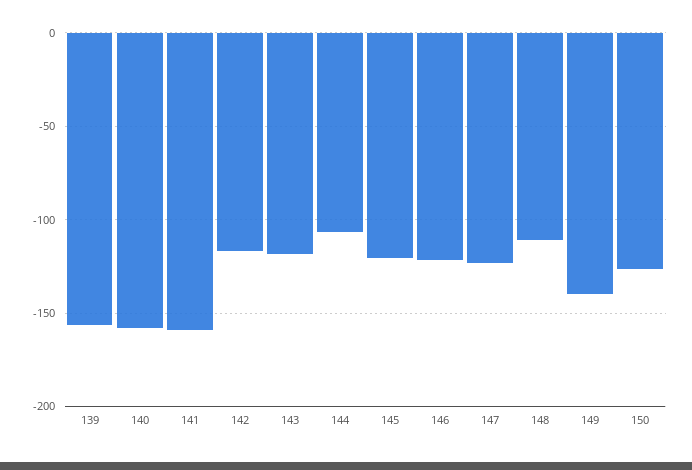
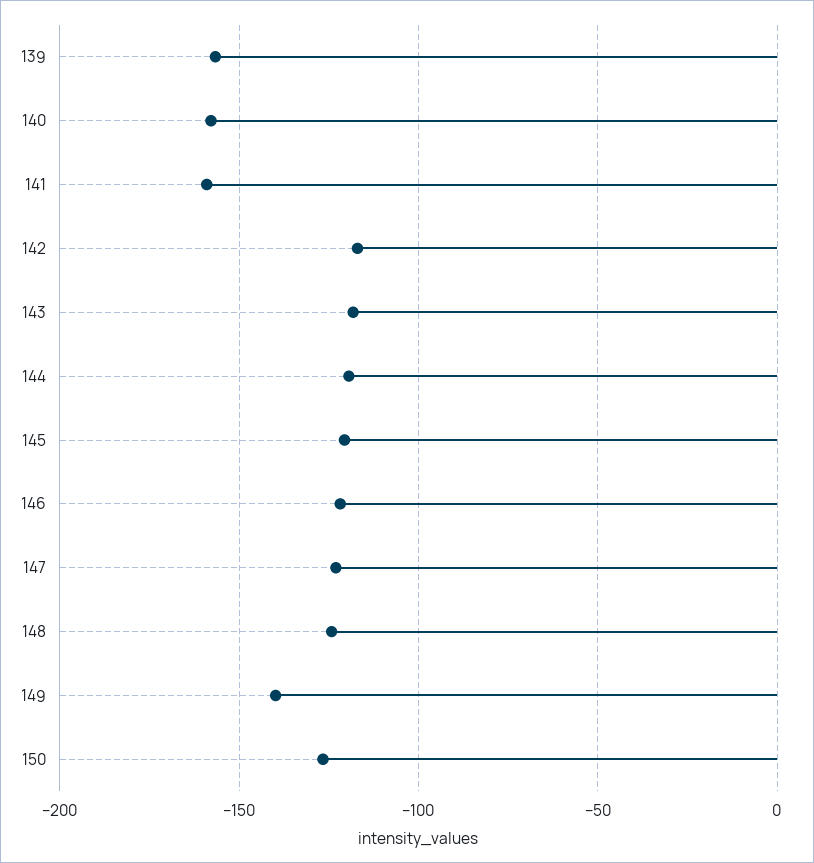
144: -105 -> -120
148: -110 -> -125

